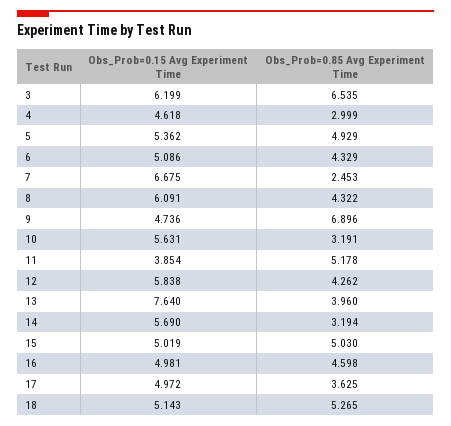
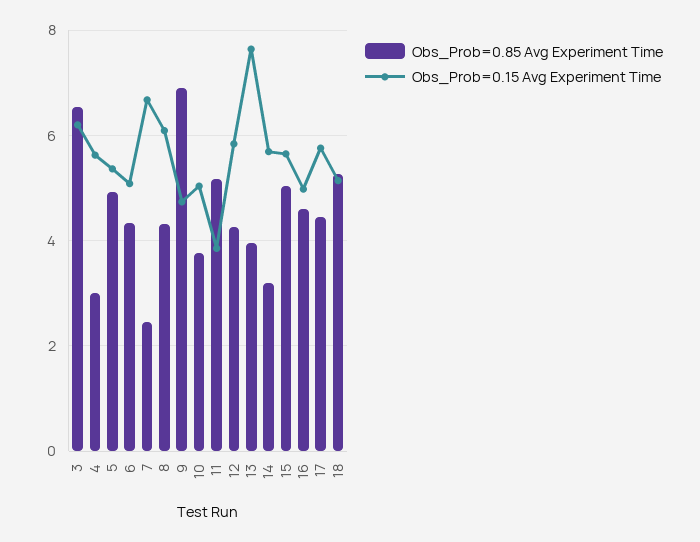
Obs_Prob=0.15 Avg Experiment Time, 4: 4.618 -> 5.6
Obs_Prob=0.15 Avg Experiment Time, 10: 5.631 -> 5
Obs_Prob=0.85 Avg Experiment Time, 10: 3.191 -> 3.8
Obs_Prob=0.15 Avg Experiment Time, 15: 5.019 -> 5.6
Obs_Prob=0.15 Avg Experiment Time, 17: 4.972 -> 5.8
Obs_Prob=0.85 Avg Experiment Time, 17: 3.625 -> 4.4

